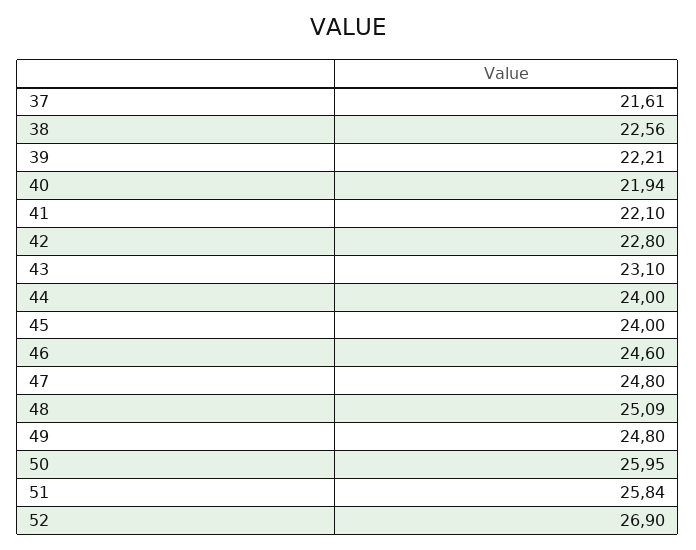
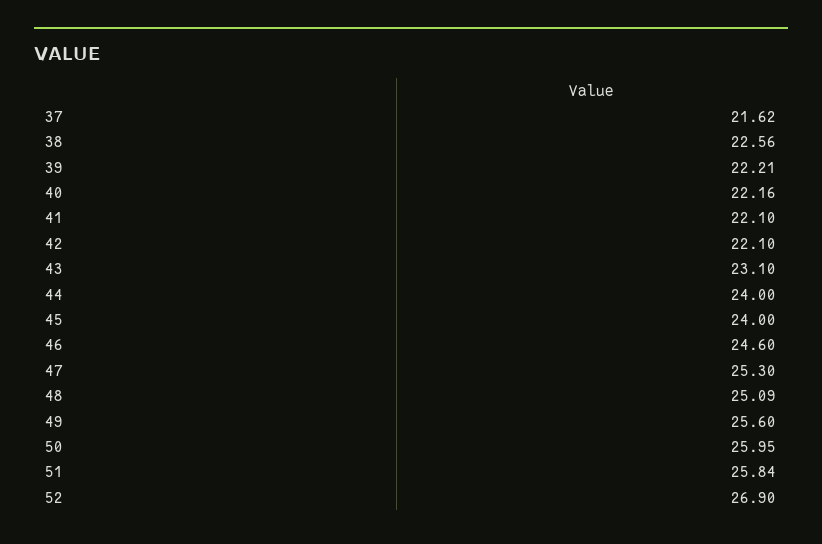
37: 21.61 -> 21.62
40: 21.94 -> 22.16
42: 22.8 -> 22.1
47: 24.8 -> 25.3
49: 24.8 -> 25.6

